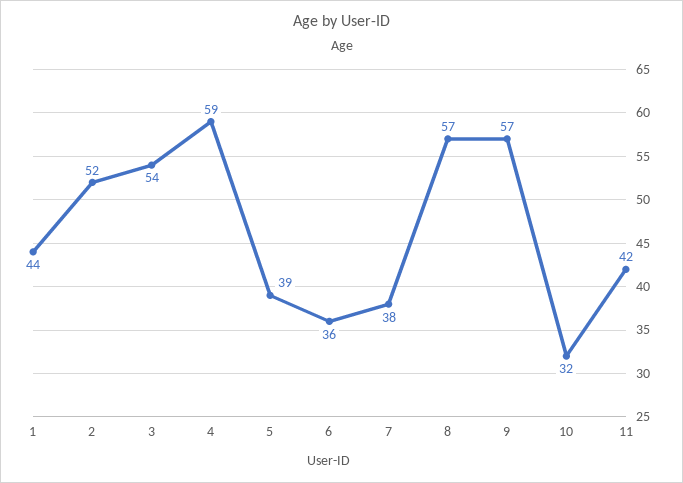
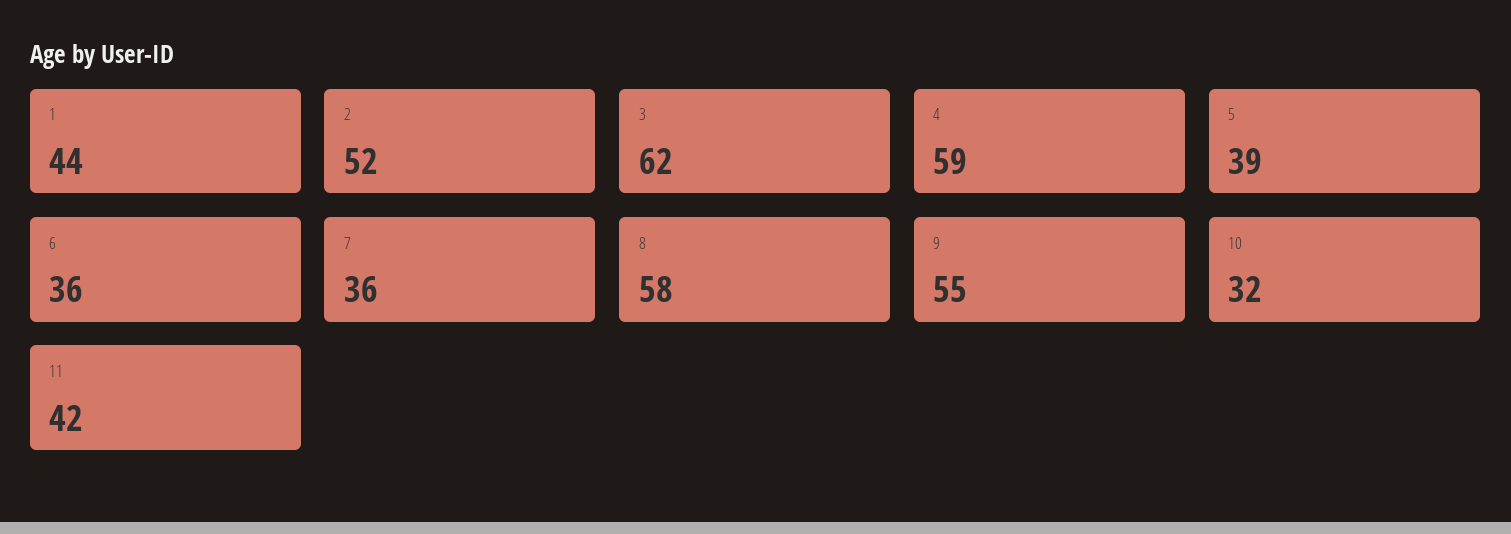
3: 54 -> 62
7: 38 -> 36
8: 57 -> 58
9: 57 -> 55

